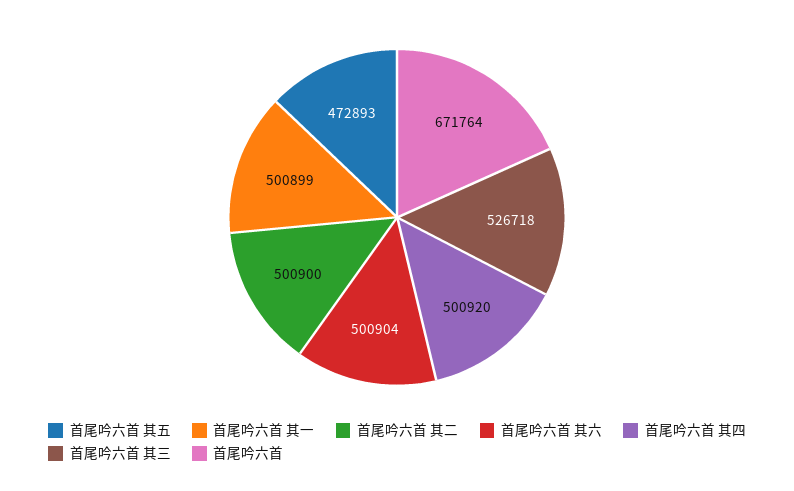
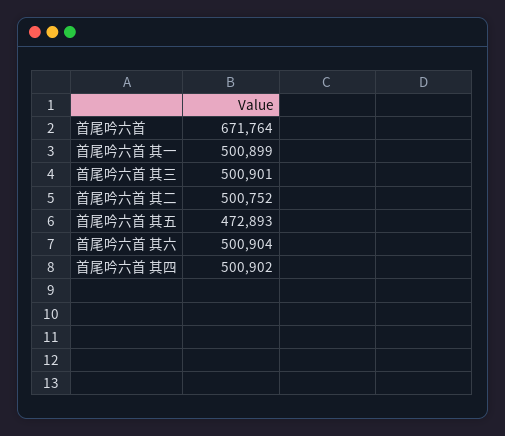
首尾吟六首 其二: 500900 -> 500752
首尾吟六首 其四: 500920 -> 500902
首尾吟六首 其三: 526718 -> 500901

